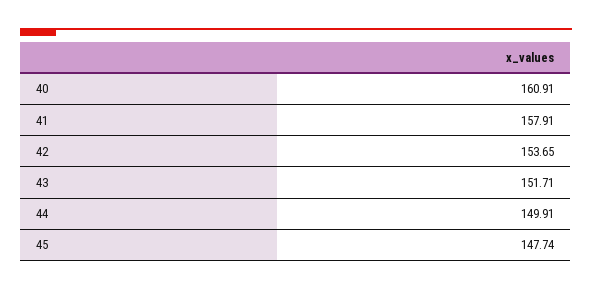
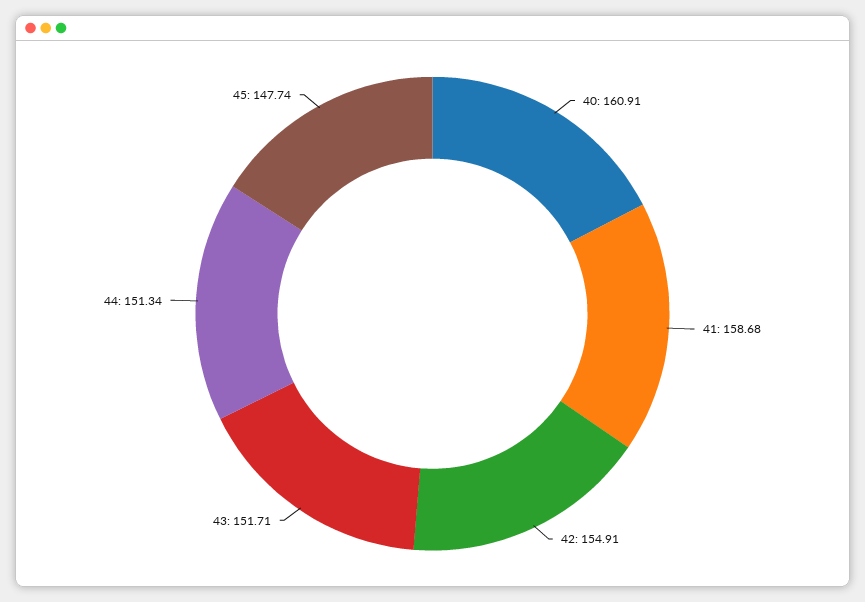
41: 157.91 -> 158.68
42: 153.65 -> 154.91
44: 149.91 -> 151.34

